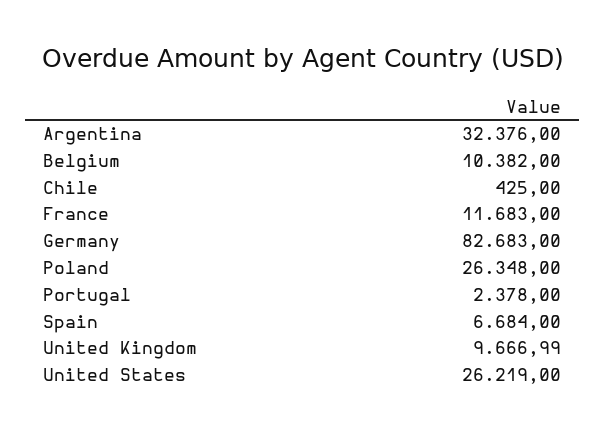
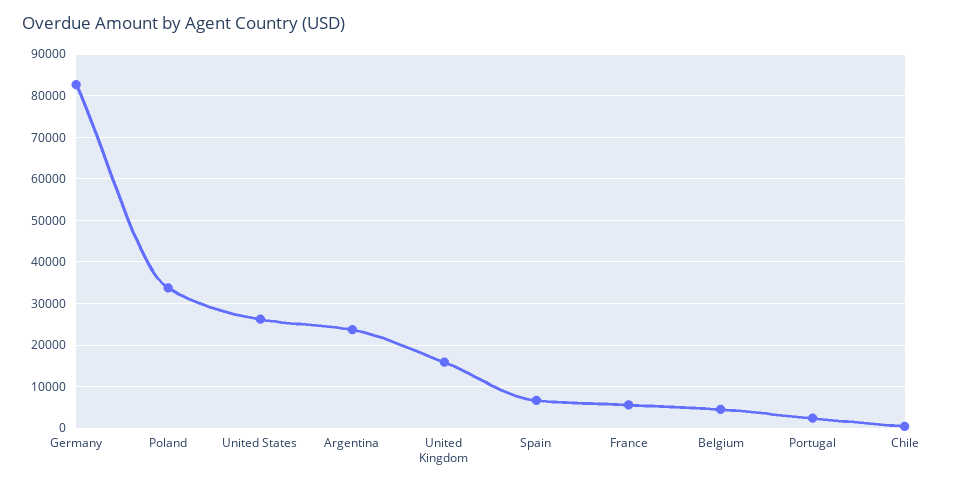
Argentina: 32376 -> 24000
Belgium: 10382 -> 4000
France: 11683 -> 6000
Poland: 26348 -> 34000
United Kingdom: 9666.99 -> 16000

